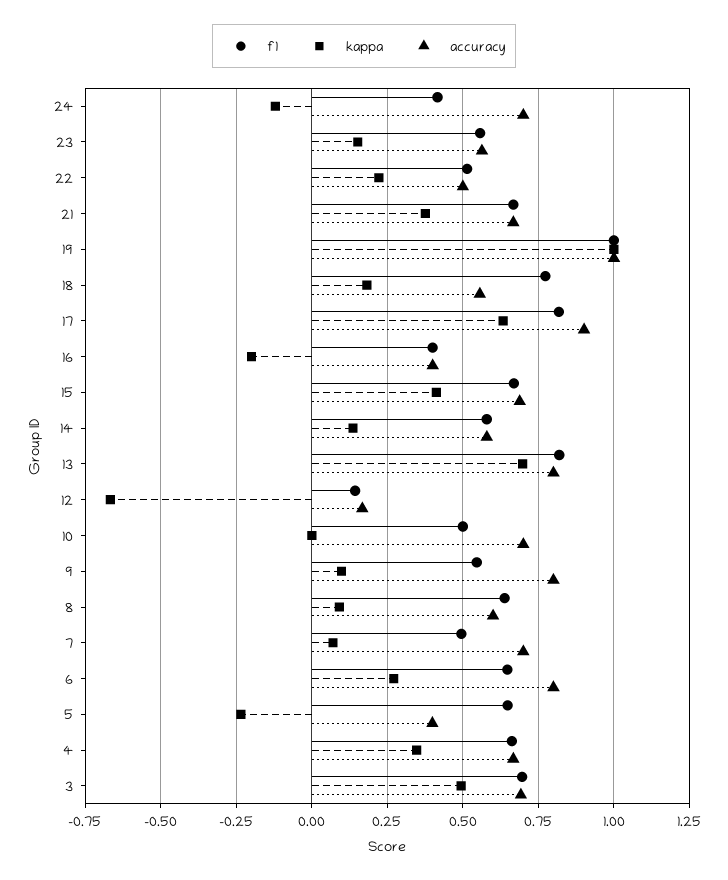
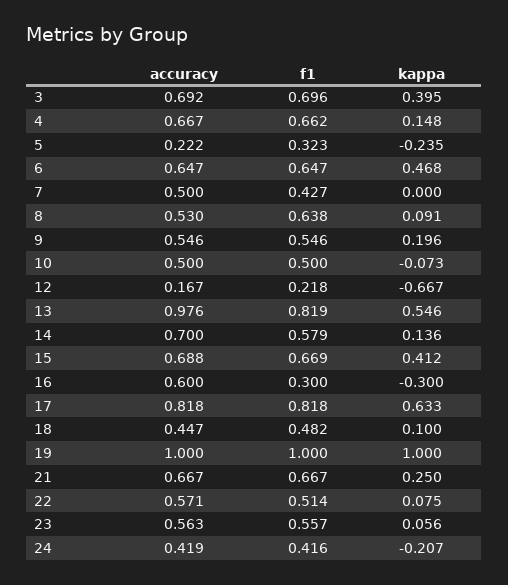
kappa, 24: -0.125 -> -0.207
accuracy, 24: 0.7 -> 0.419
kappa, 23: 0.15 -> 0.056
kappa, 22: 0.225 -> 0.075
accuracy, 22: 0.5 -> 0.571
kappa, 21: 0.375 -> 0.25
f1, 18: 0.775 -> 0.482
kappa, 18: 0.175 -> 0.1
accuracy, 18: 0.55 -> 0.447
accuracy, 17: 0.9 -> 0.818
f1, 16: 0.4 -> 0.3
kappa, 16: -0.2 -> -0.3
accuracy, 16: 0.4 -> 0.6
accuracy, 14: 0.575 -> 0.7
kappa, 13: 0.7 -> 0.546
accuracy, 13: 0.8 -> 0.976
f1, 12: 0.15 -> 0.218
kappa, 10: 0 -> -0.073
accuracy, 10: 0.7 -> 0.5
kappa, 9: 0.1 -> 0.196
accuracy, 9: 0.8 -> 0.546
accuracy, 8: 0.6 -> 0.53
f1, 7: 0.5 -> 0.427
kappa, 7: 0.075 -> 0
accuracy, 7: 0.7 -> 0.5
kappa, 6: 0.275 -> 0.468
accuracy, 6: 0.8 -> 0.647
f1, 5: 0.65 -> 0.323
accuracy, 5: 0.4 -> 0.222
kappa, 4: 0.35 -> 0.148
kappa, 3: 0.5 -> 0.395

